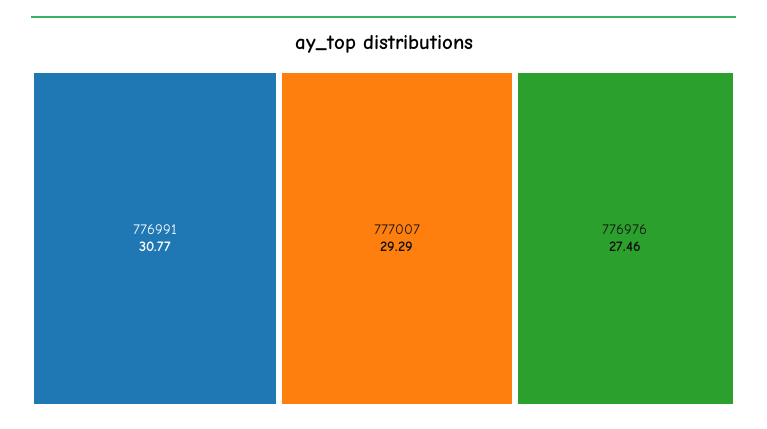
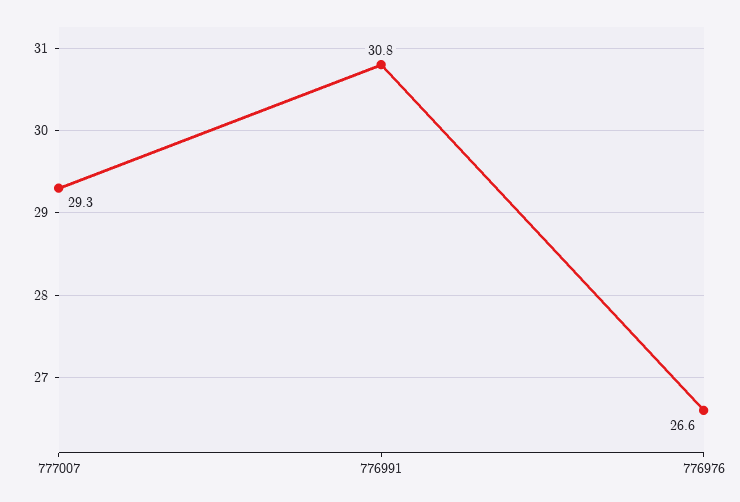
776976: 27.46 -> 26.6

